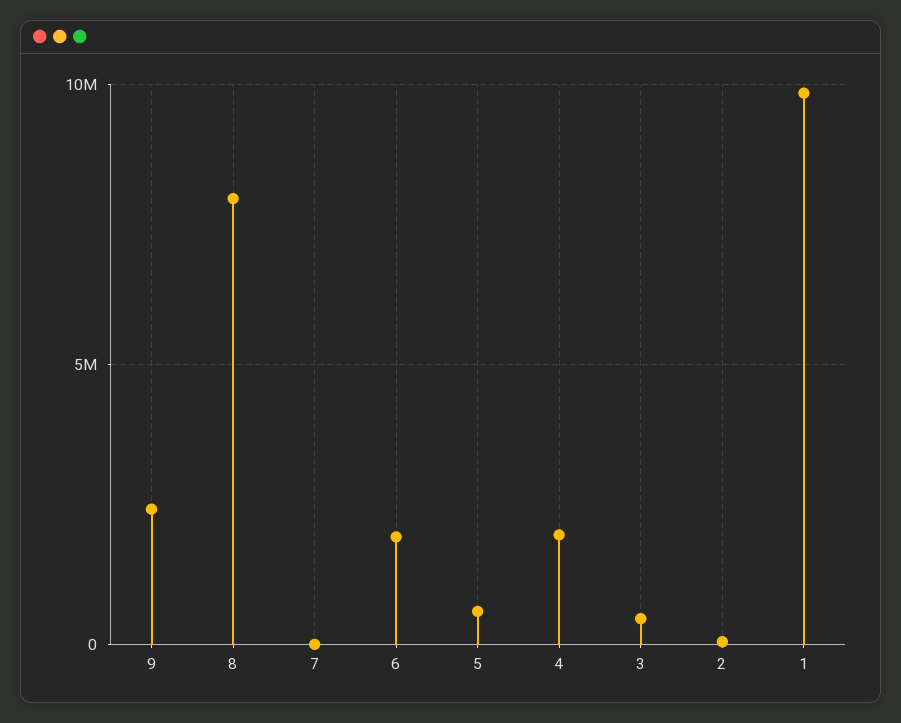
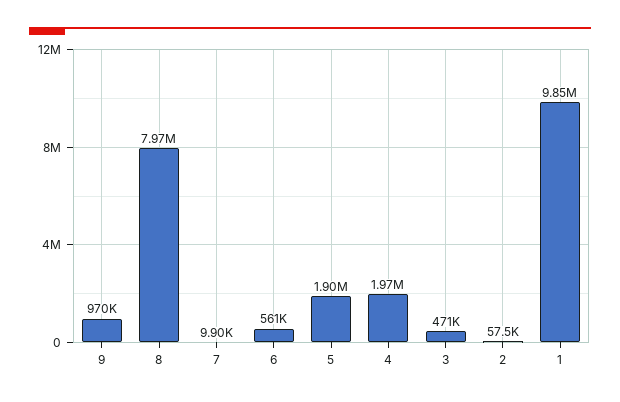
9: 2500000 -> 970000
6: 2000000 -> 561000
5: 500000 -> 1900000

